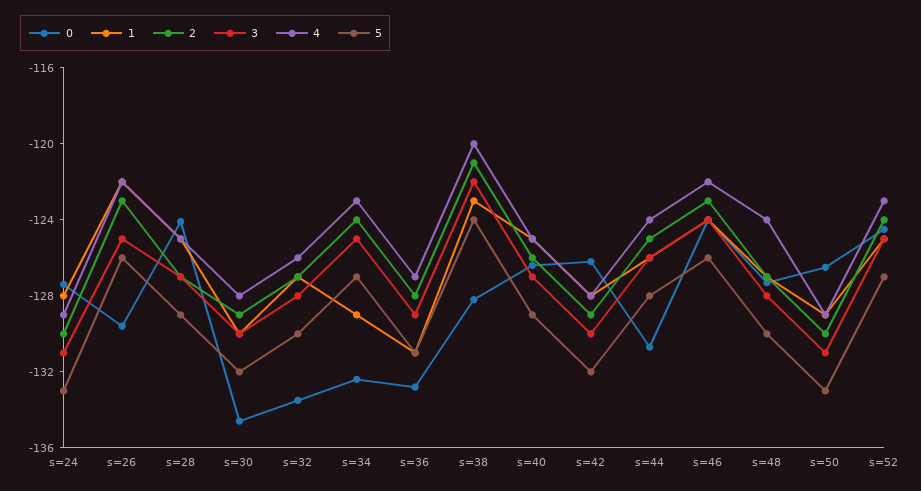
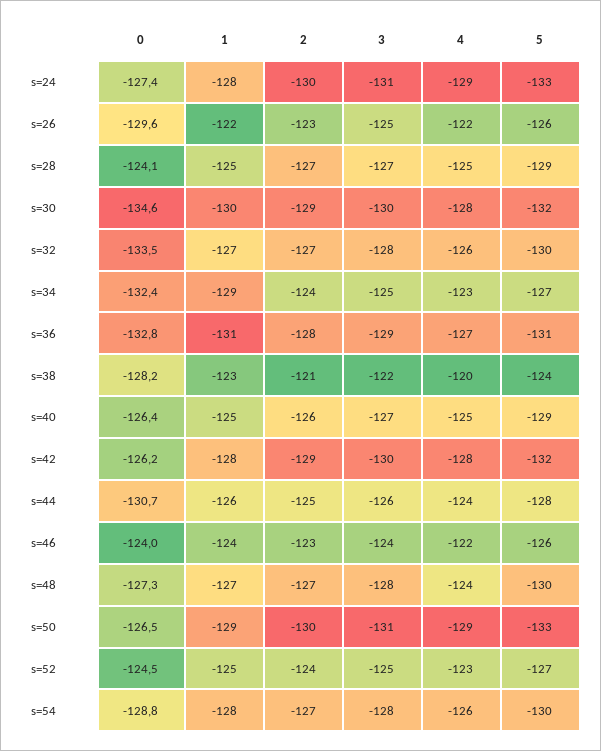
0, s=54: none -> -128.8
1, s=54: none -> -128
2, s=54: none -> -127
3, s=54: none -> -128
4, s=54: none -> -126
5, s=54: none -> -130

